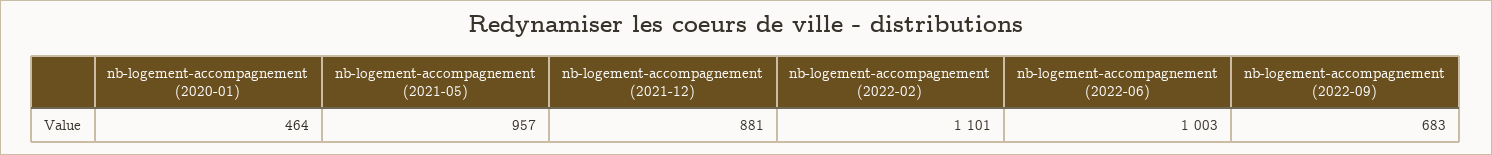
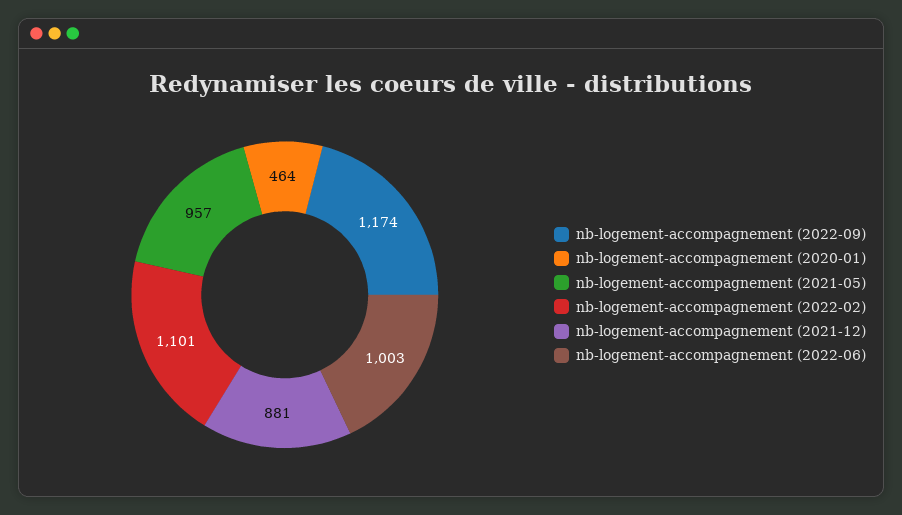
nb-logement-accompagnement (2022-09): 683 -> 1174

